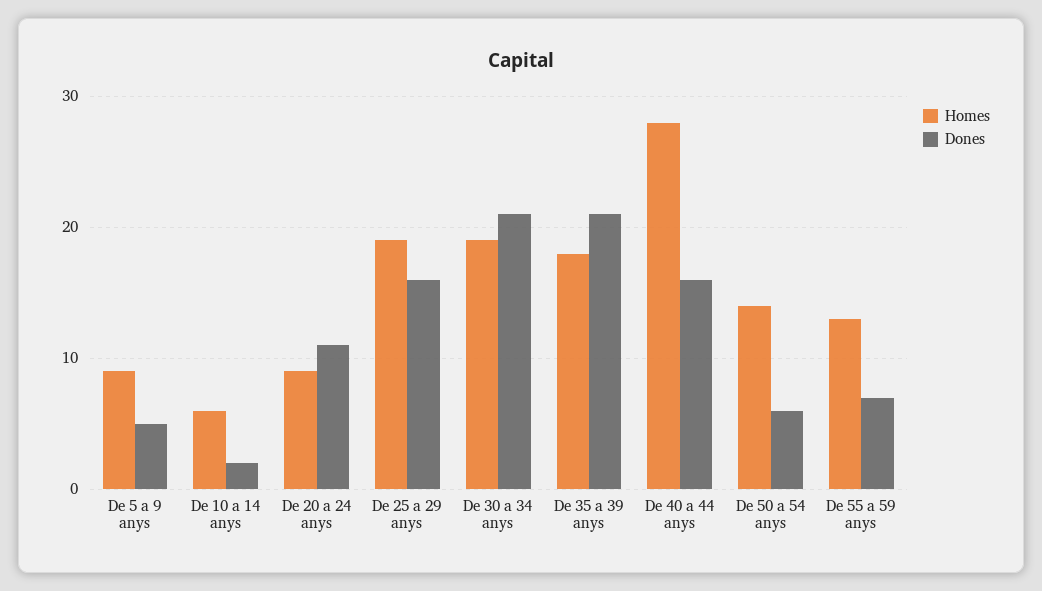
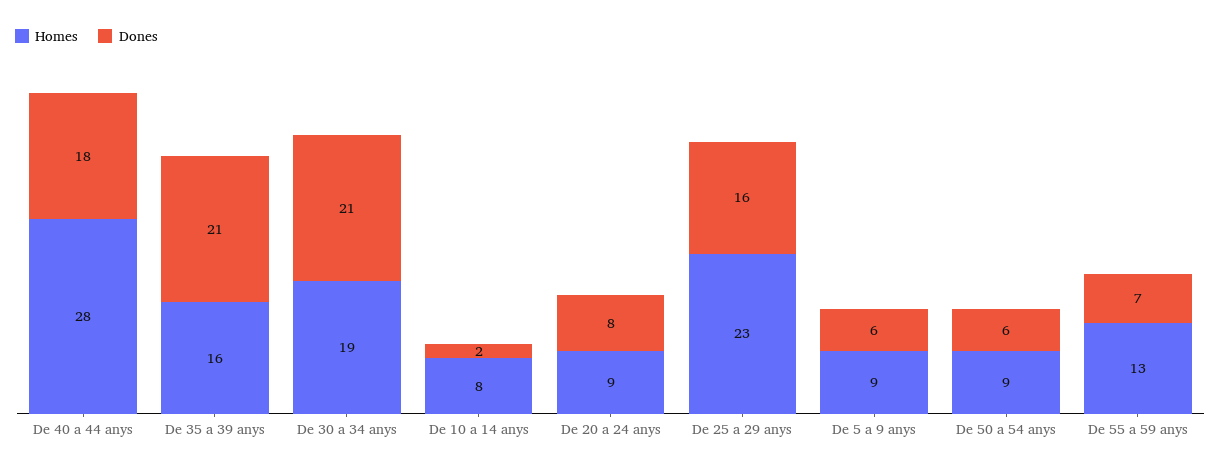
Dones, De 5 a 9 anys: 5 -> 6
Homes, De 10 a 14 anys: 6 -> 8
Dones, De 20 a 24 anys: 11 -> 8
Homes, De 25 a 29 anys: 19 -> 23
Homes, De 35 a 39 anys: 18 -> 16
Dones, De 40 a 44 anys: 16 -> 18
Homes, De 50 a 54 anys: 14 -> 9

